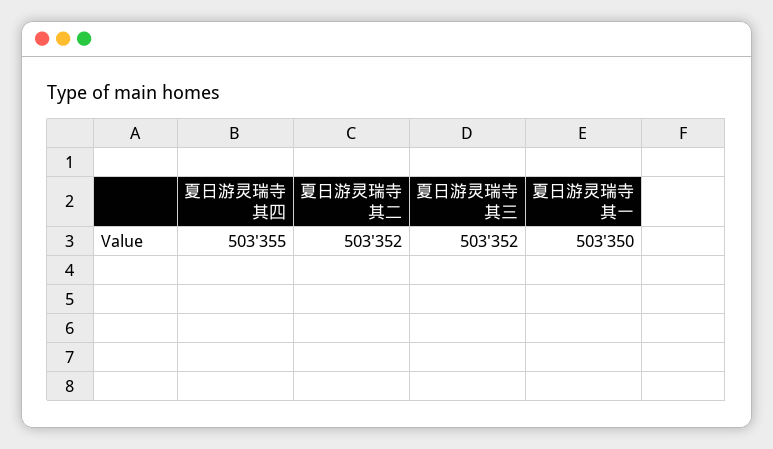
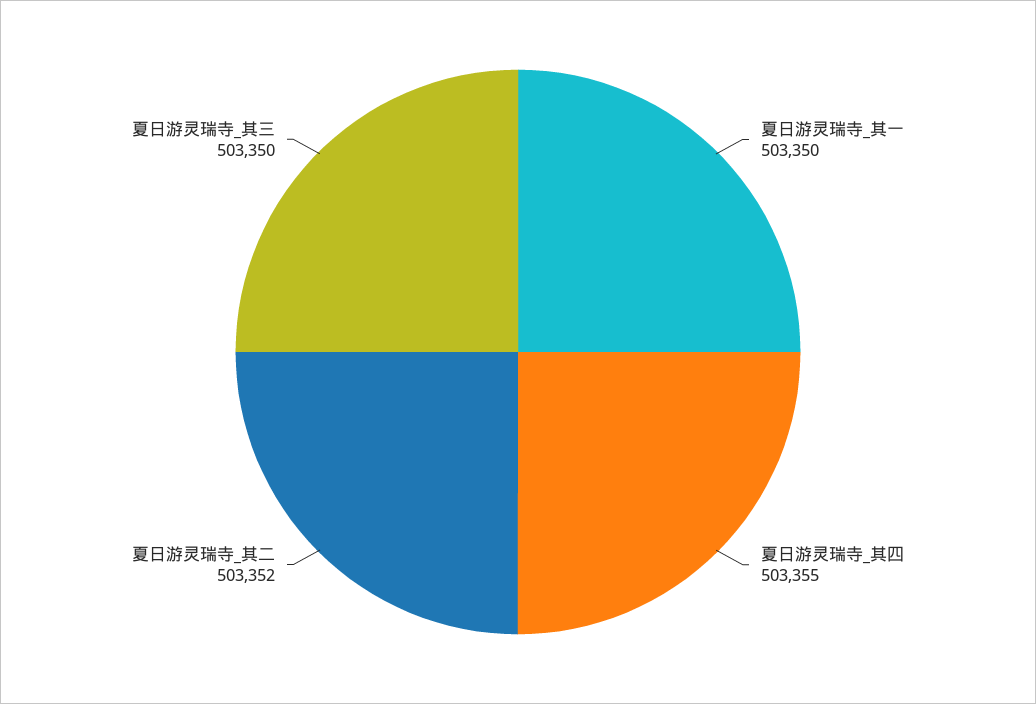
夏日游灵瑞寺 其三: 503352 -> 503350

